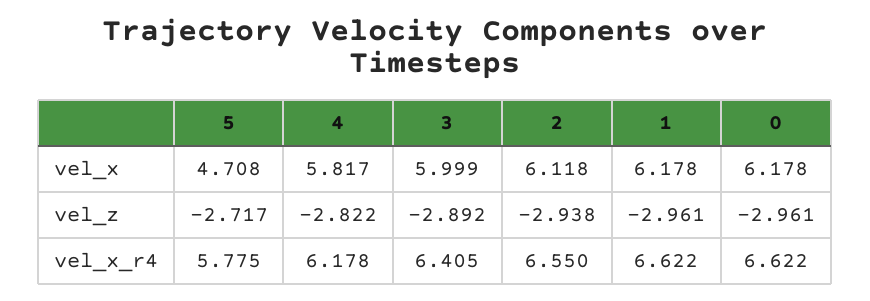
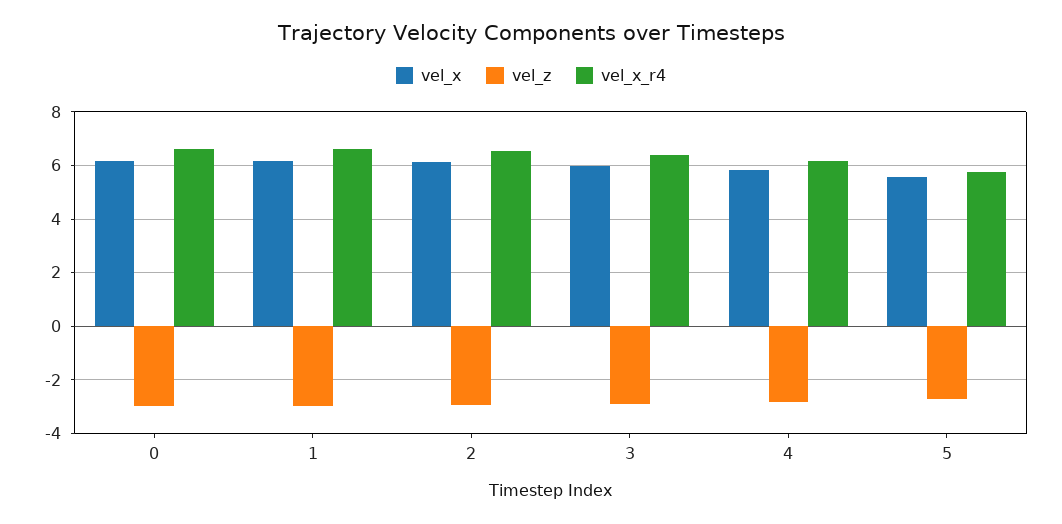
vel_x, 5: 4.708 -> 5.5

